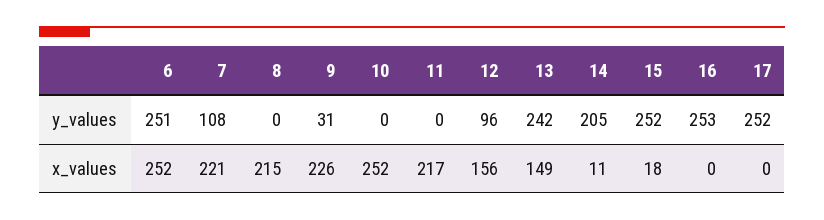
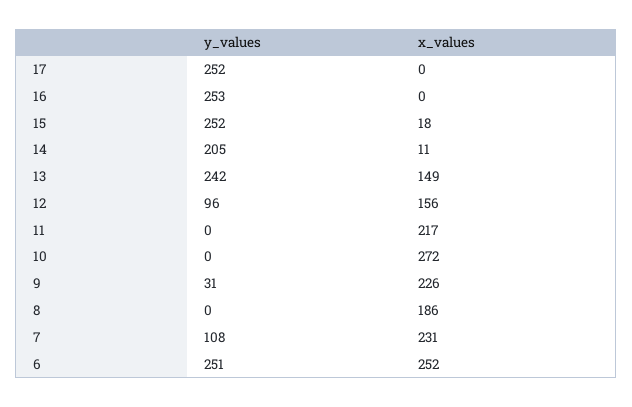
7, x_values: 221 -> 231
8, x_values: 215 -> 186
10, x_values: 252 -> 272

